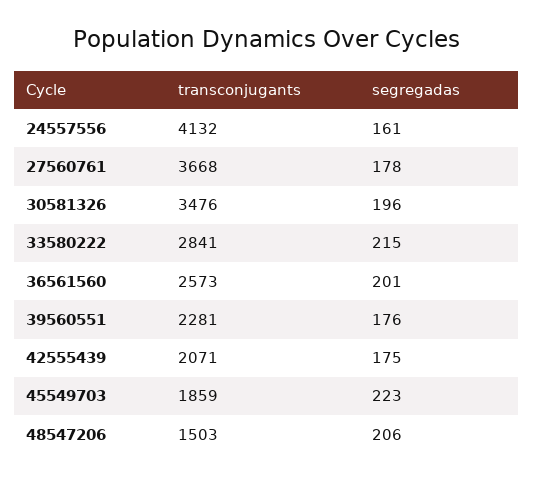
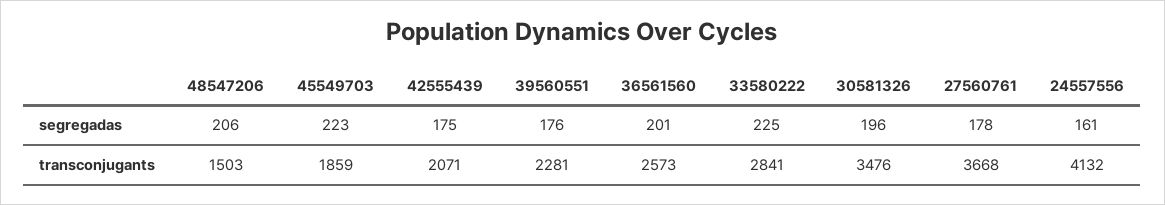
segregadas, 33580222: 215 -> 225

